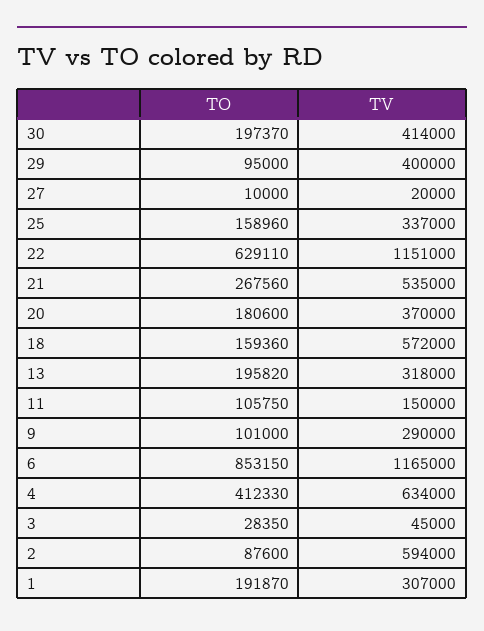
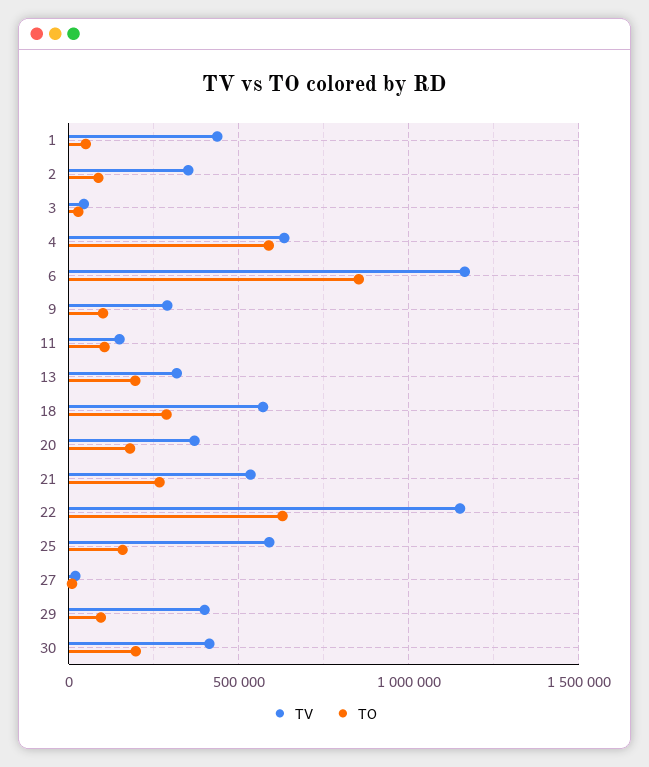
TV, 25: 337000 -> 600000
TO, 18: 159360 -> 300000
TO, 4: 412330 -> 600000
TV, 2: 594000 -> 350000
TO, 1: 191870 -> 50000
TV, 1: 307000 -> 450000

